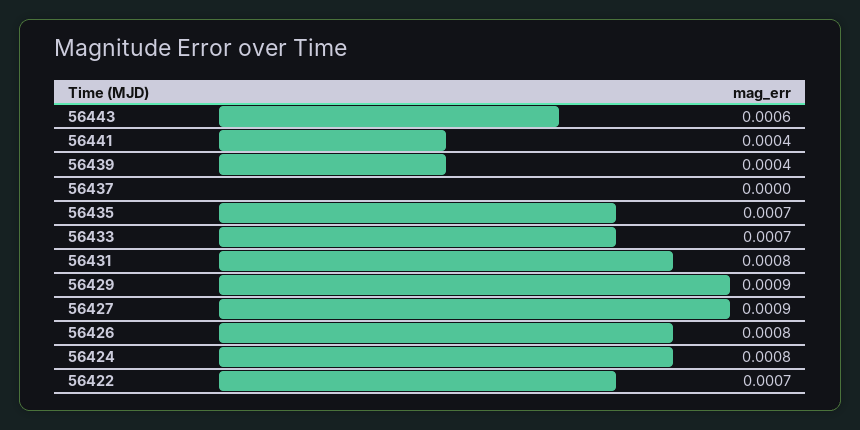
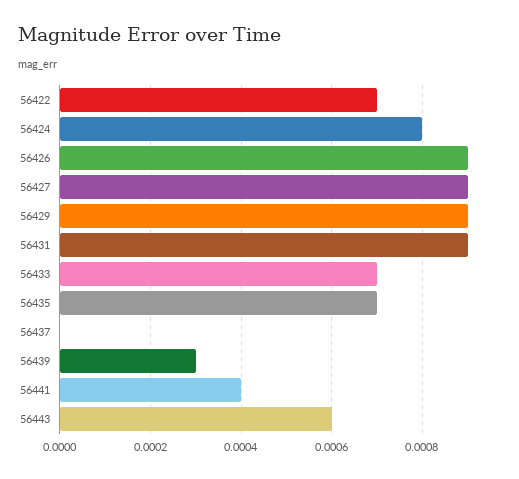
56439: 0.0004 -> 0.0003
56431: 0.0008 -> 0.0009
56426: 0.0008 -> 0.0009

